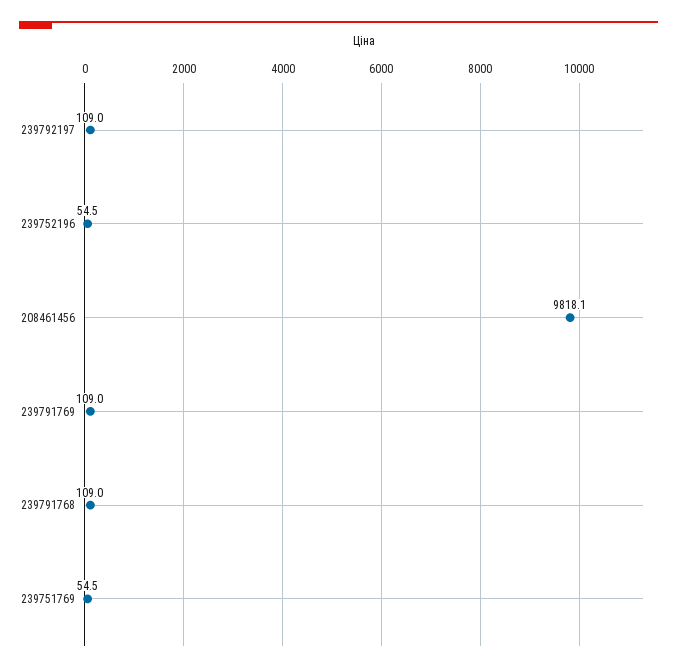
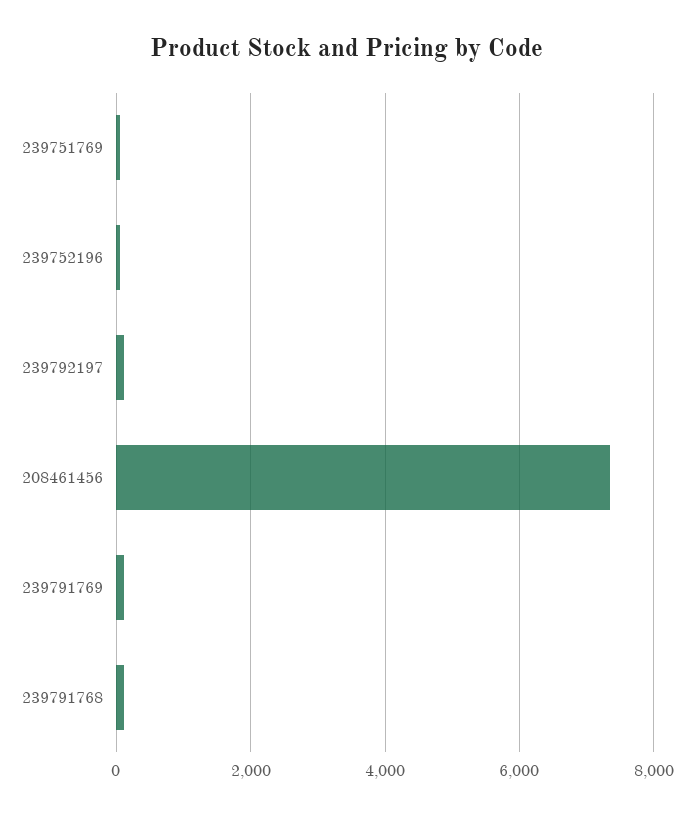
208461456: 9818.1 -> 7400

